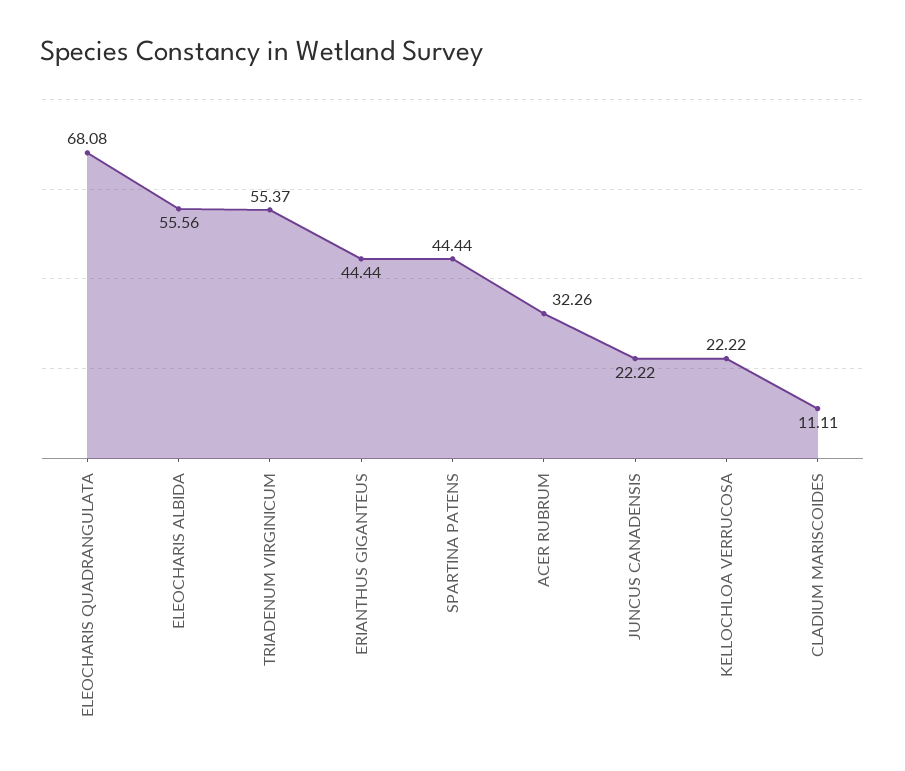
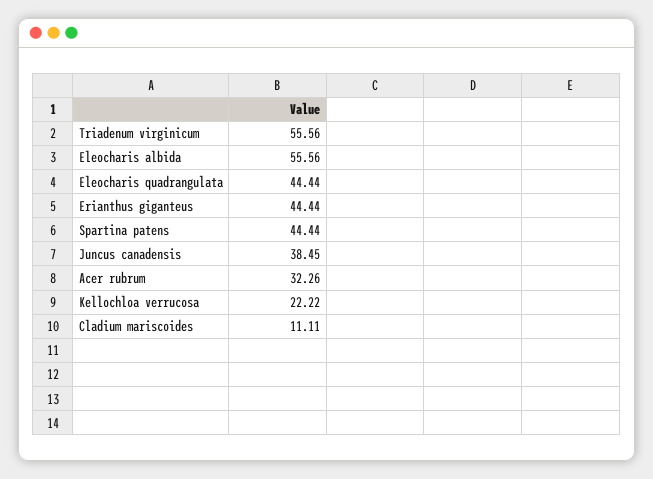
ELEOCHARIS QUADRANGULATA: 68.08 -> 44.44
TRIADENUM VIRGINICUM: 55.37 -> 55.56
JUNCUS CANADENSIS: 22.22 -> 38.45

